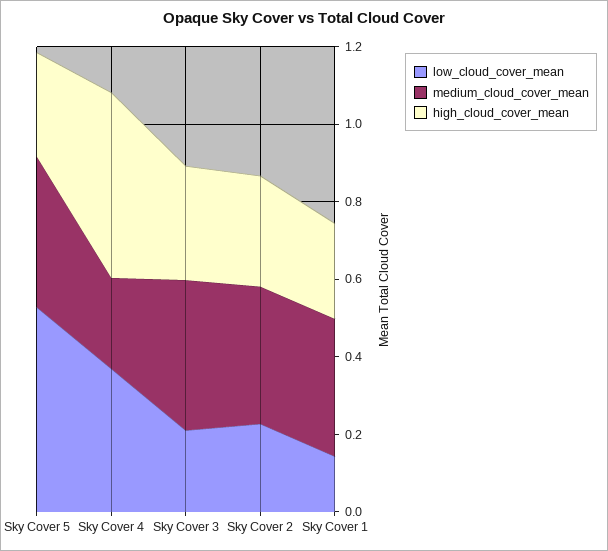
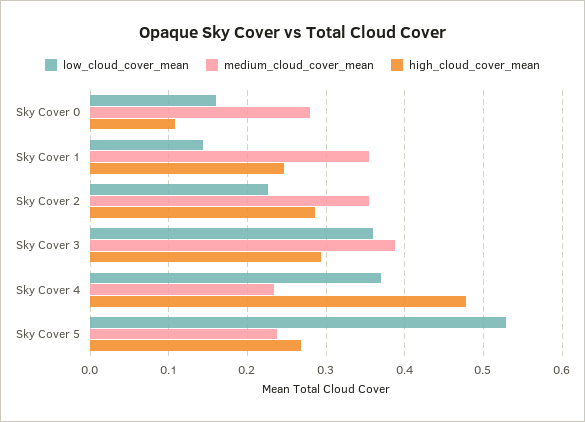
medium_cloud_cover_mean, Sky Cover 5: 0.4 -> 0.24
low_cloud_cover_mean, Sky Cover 3: 0.2 -> 0.36
low_cloud_cover_mean, Sky Cover 0: none -> 0.16
medium_cloud_cover_mean, Sky Cover 0: none -> 0.28
high_cloud_cover_mean, Sky Cover 0: none -> 0.11

